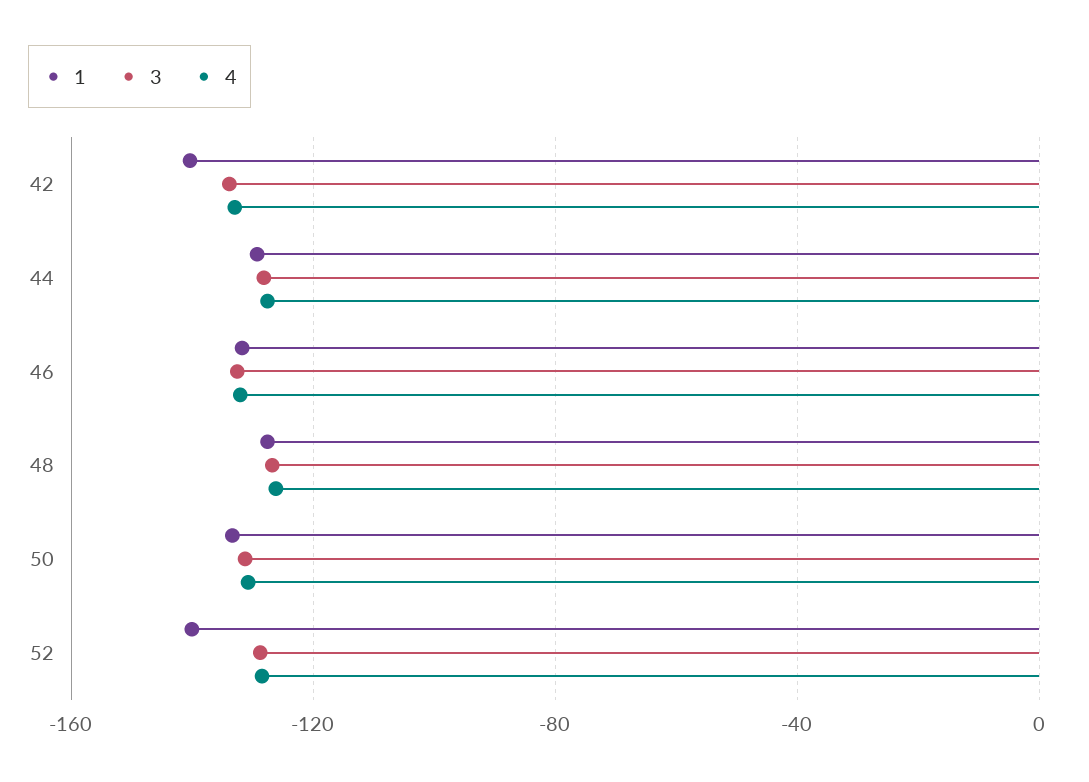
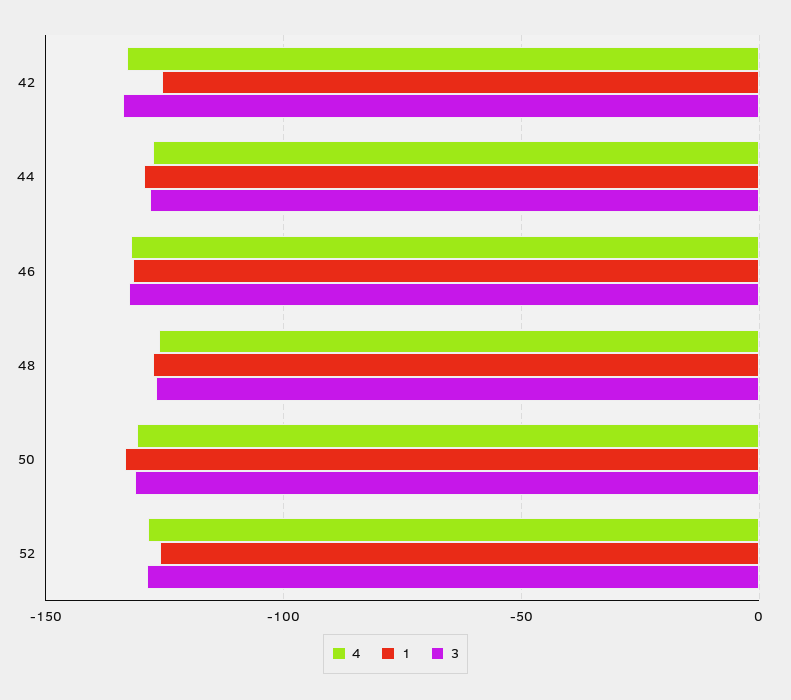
1, 42: -140 -> -125
1, 52: -140 -> -125

